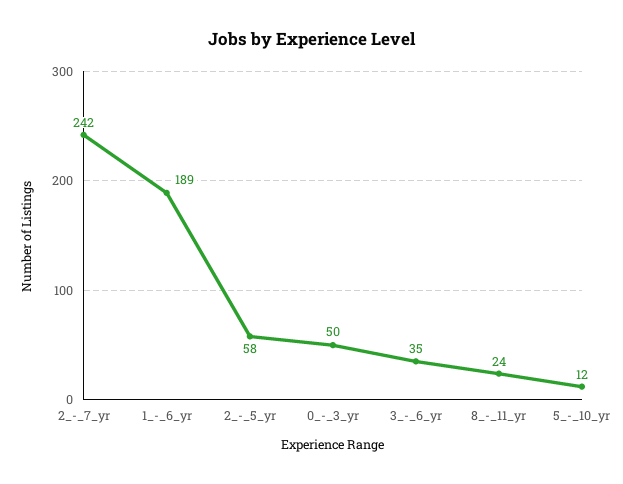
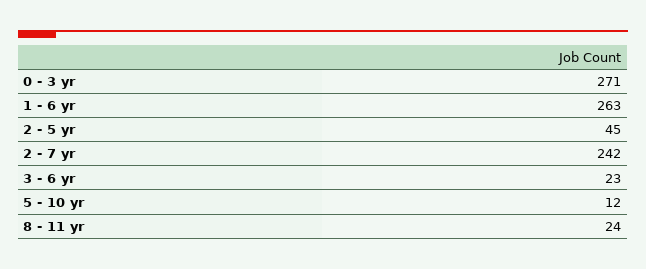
1_-_6_yr: 189 -> 263
2_-_5_yr: 58 -> 45
0_-_3_yr: 50 -> 271
3_-_6_yr: 35 -> 23

